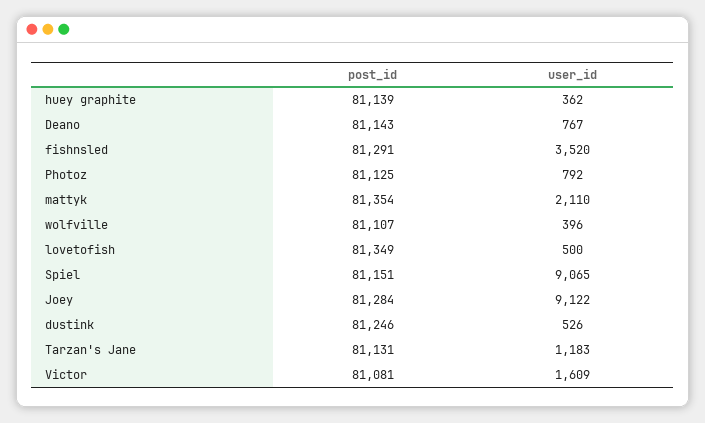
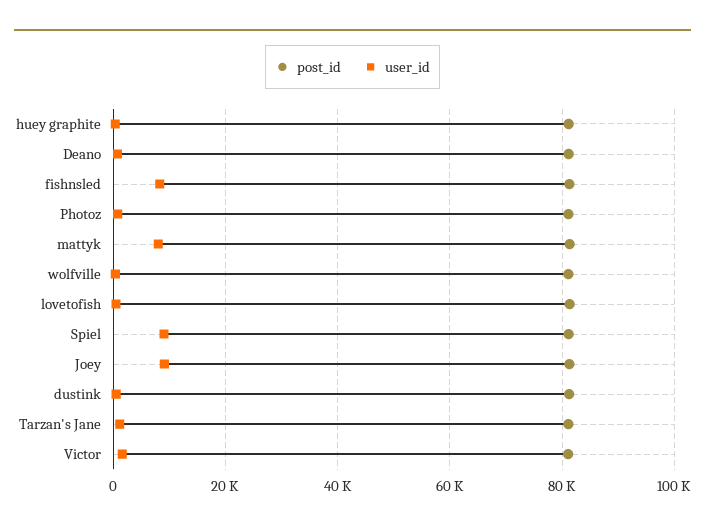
user_id, fishnsled: 3520 -> 8000
user_id, mattyk: 2110 -> 8000

